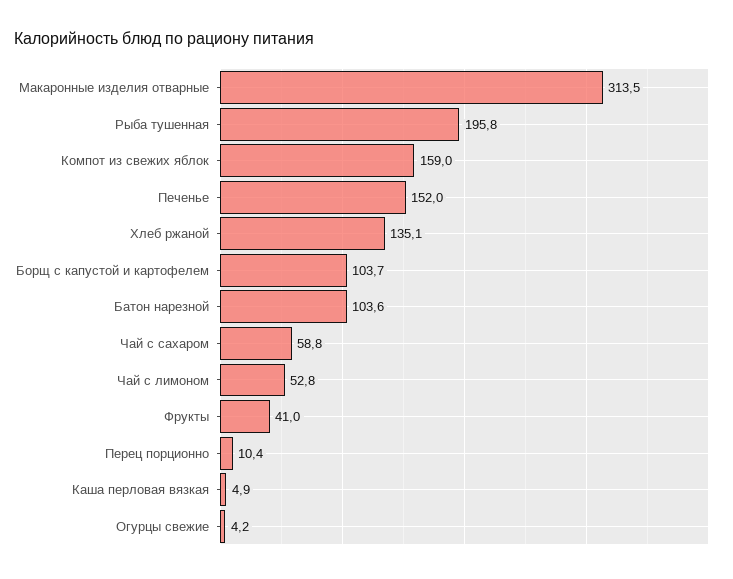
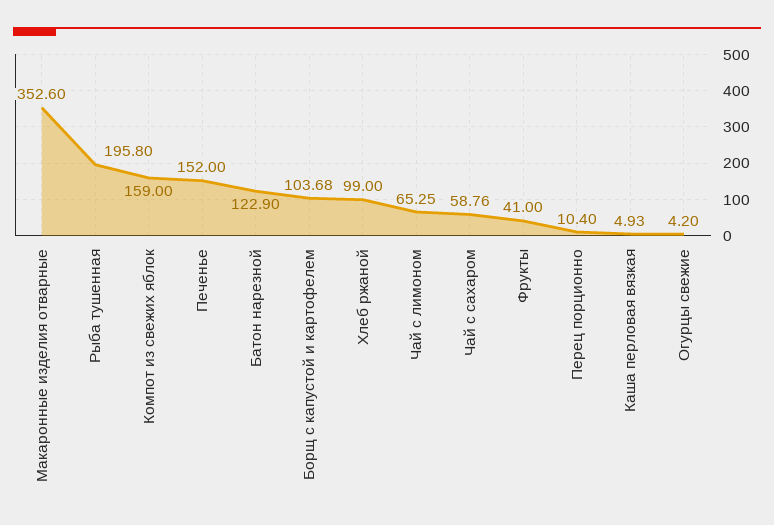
Макаронные изделия отварные: 313.5 -> 352.6
Хлеб ржаной: 135.1 -> 99
Батон нарезной: 103.6 -> 122.9
Чай с лимоном: 52.8 -> 65.25

